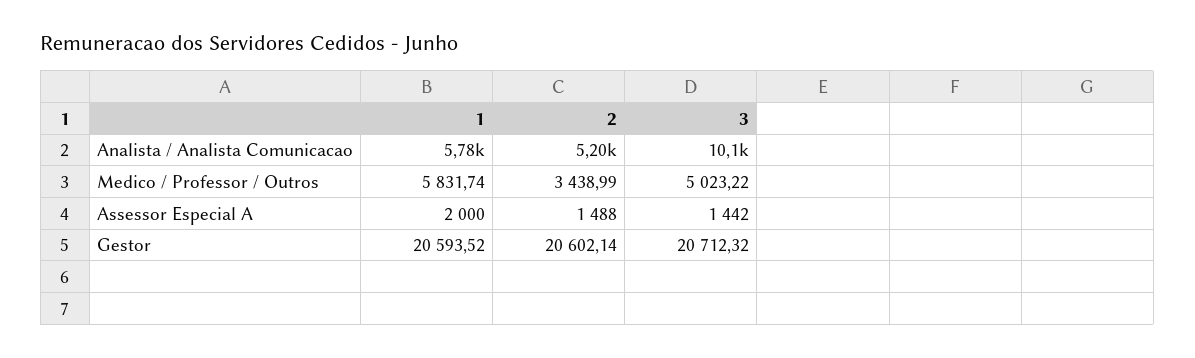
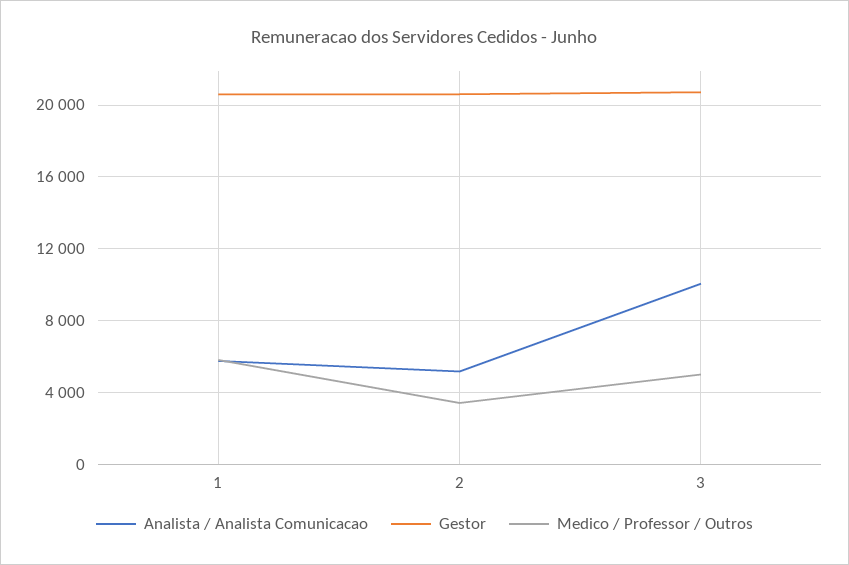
Assessor Especial A, 1: 2000 -> none
Assessor Especial A, 2: 1488 -> none
Assessor Especial A, 3: 1442 -> none

